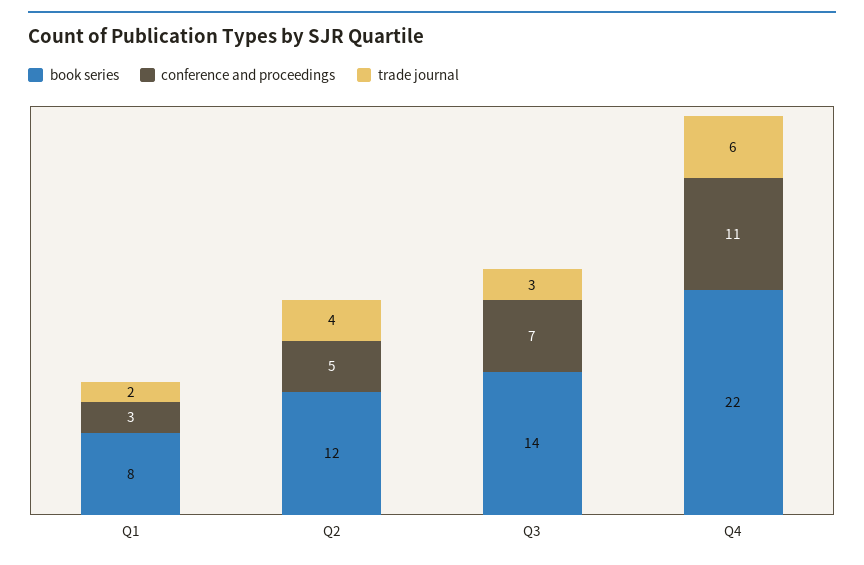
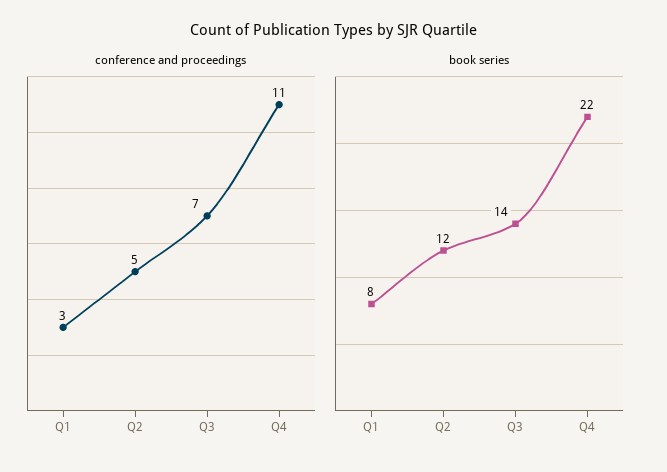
trade journal, Q1: 2 -> none
trade journal, Q2: 4 -> none
trade journal, Q3: 3 -> none
trade journal, Q4: 6 -> none

